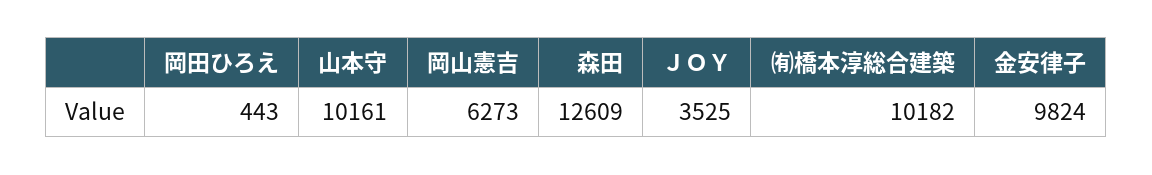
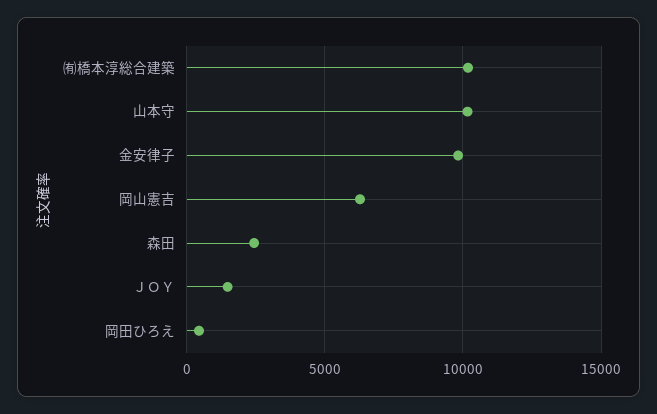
森田: 12609 -> 2500
ＪＯＹ: 3525 -> 1500

